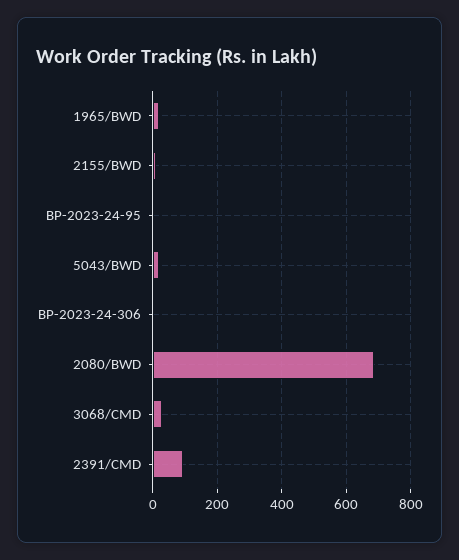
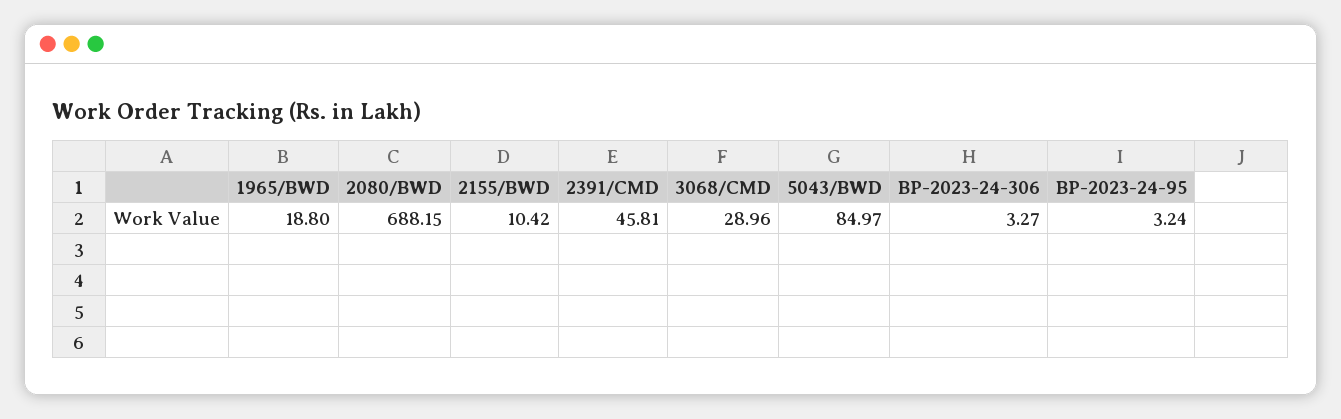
5043/BWD: 20 -> 84.97
2391/CMD: 100 -> 45.81

